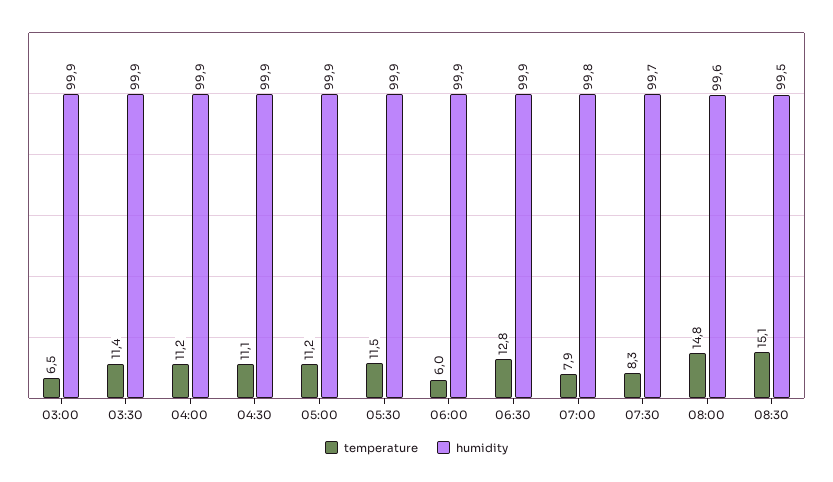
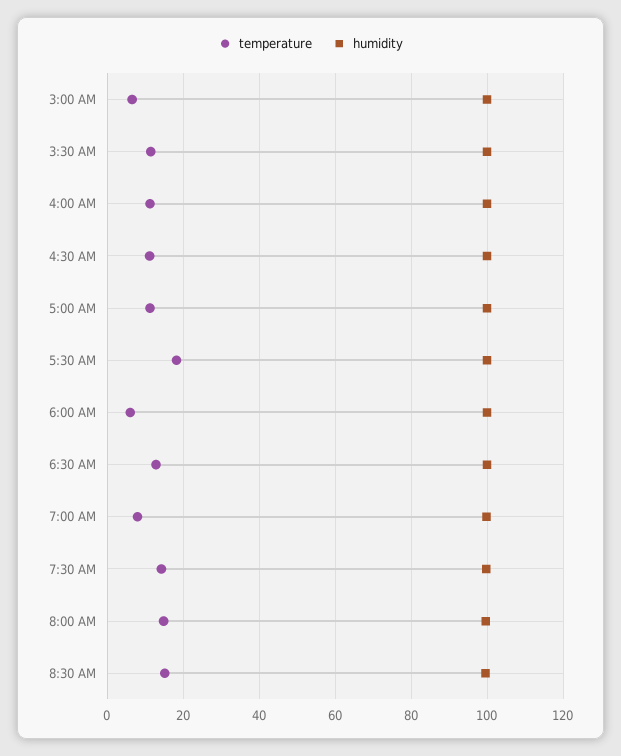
temperature, 05:30: 11.5 -> 18
temperature, 07:30: 8.3 -> 14

